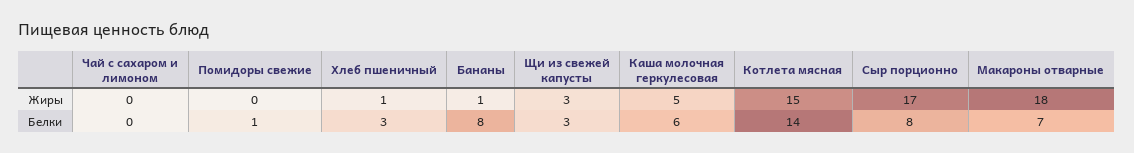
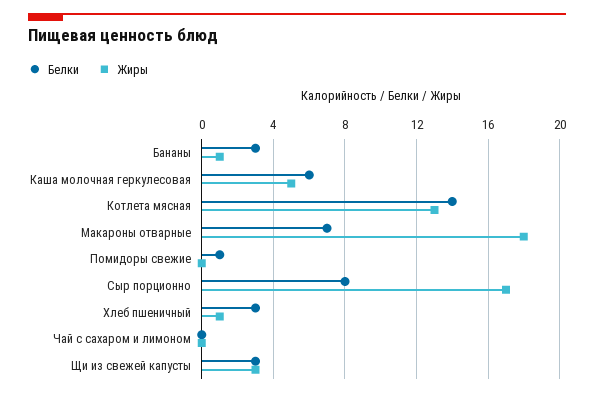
Жиры, Котлета мясная: 15 -> 13
Белки, Бананы: 8 -> 3

